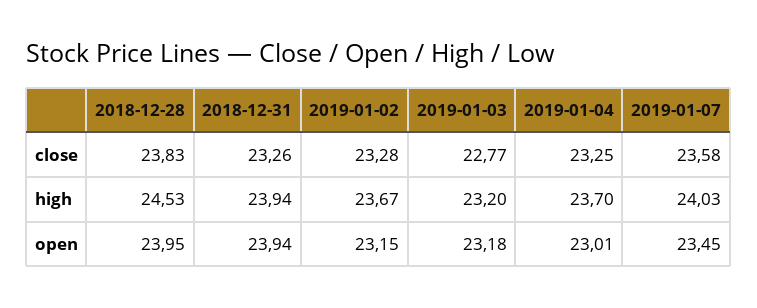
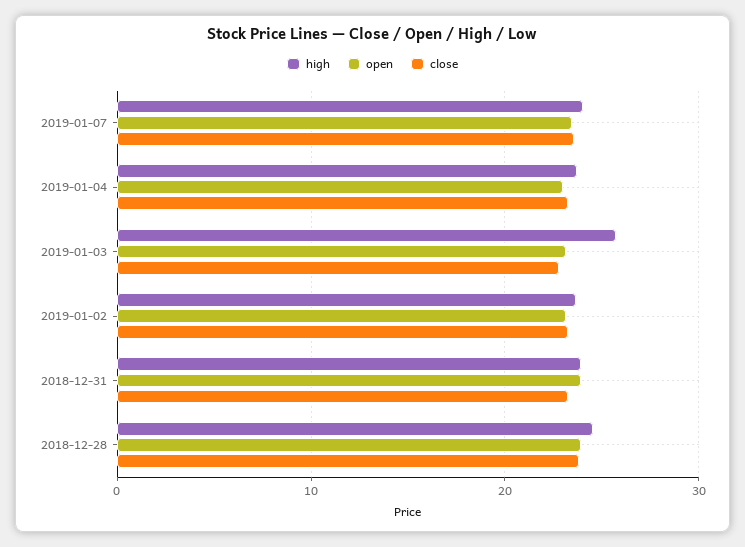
high, 2019-01-03: 23.2 -> 26

